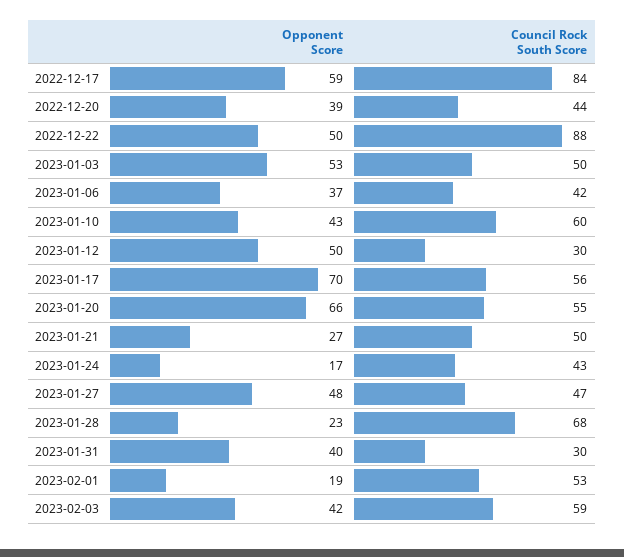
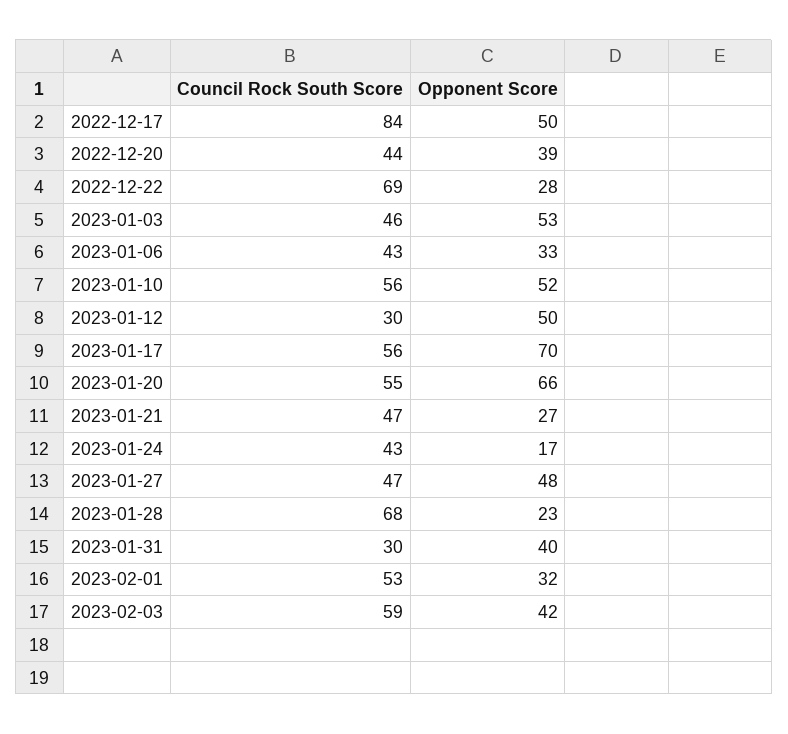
Opponent Score, 2022-12-17: 59 -> 50
Opponent Score, 2022-12-22: 50 -> 28
Council Rock South Score, 2022-12-22: 88 -> 69
Council Rock South Score, 2023-01-03: 50 -> 46
Opponent Score, 2023-01-06: 37 -> 33
Council Rock South Score, 2023-01-06: 42 -> 43
Opponent Score, 2023-01-10: 43 -> 52
Council Rock South Score, 2023-01-10: 60 -> 56
Council Rock South Score, 2023-01-21: 50 -> 47
Opponent Score, 2023-02-01: 19 -> 32

